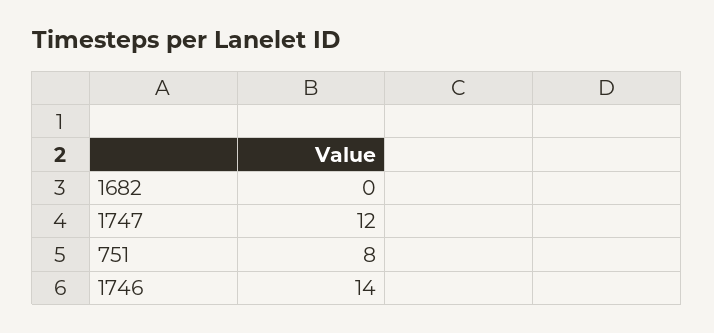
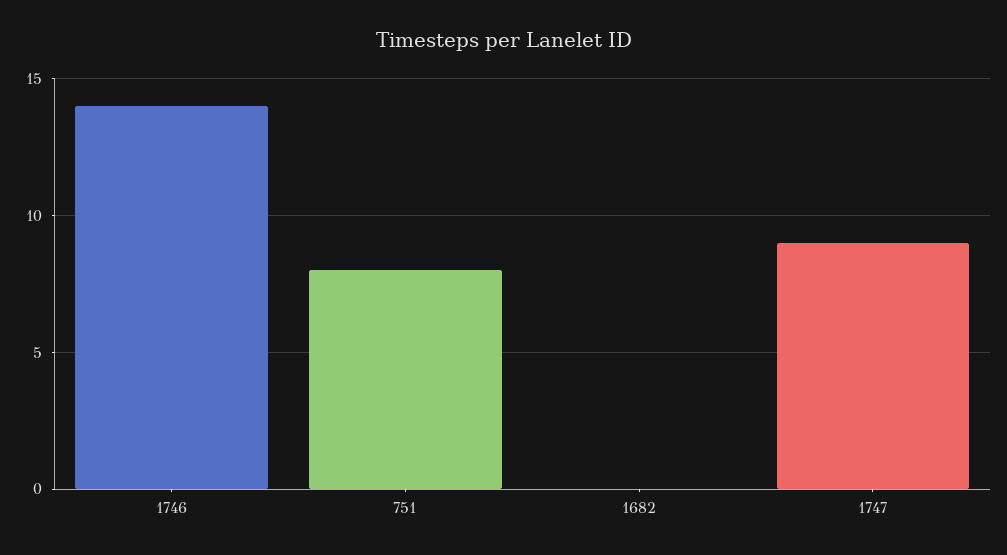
1747: 12 -> 9

